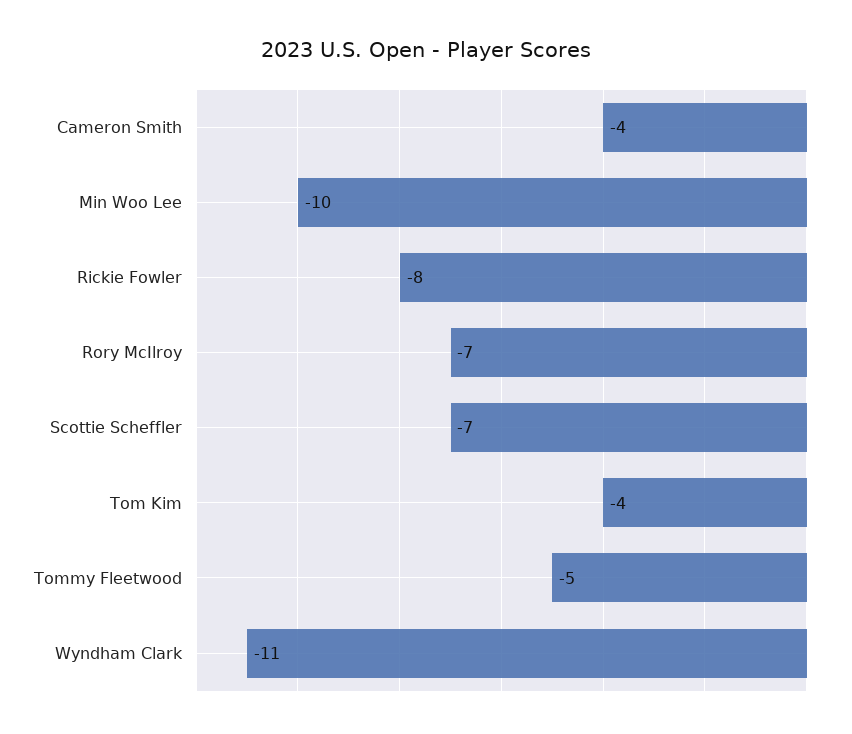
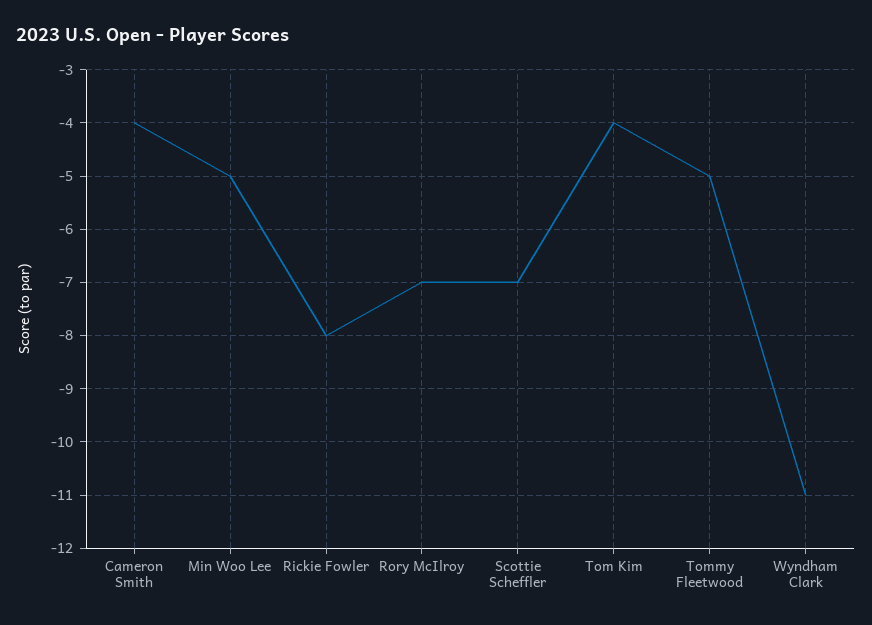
Min Woo Lee: -10 -> -5

